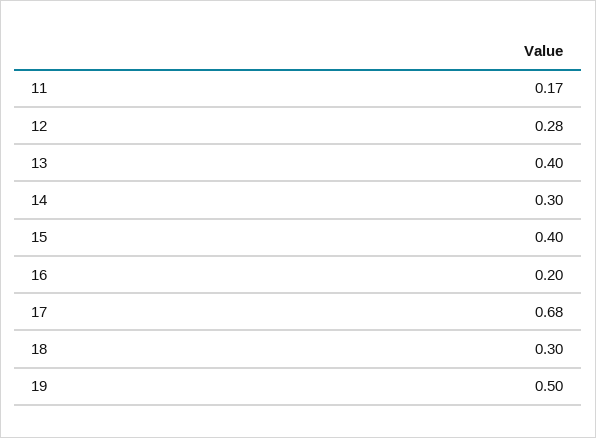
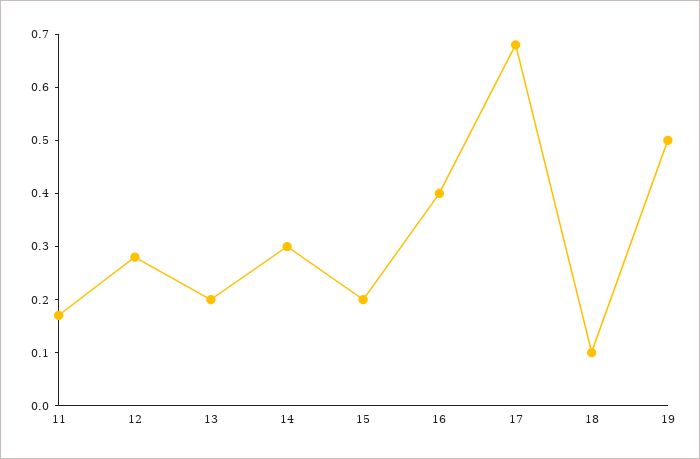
13: 0.4 -> 0.2
15: 0.4 -> 0.2
16: 0.2 -> 0.4
18: 0.3 -> 0.1

